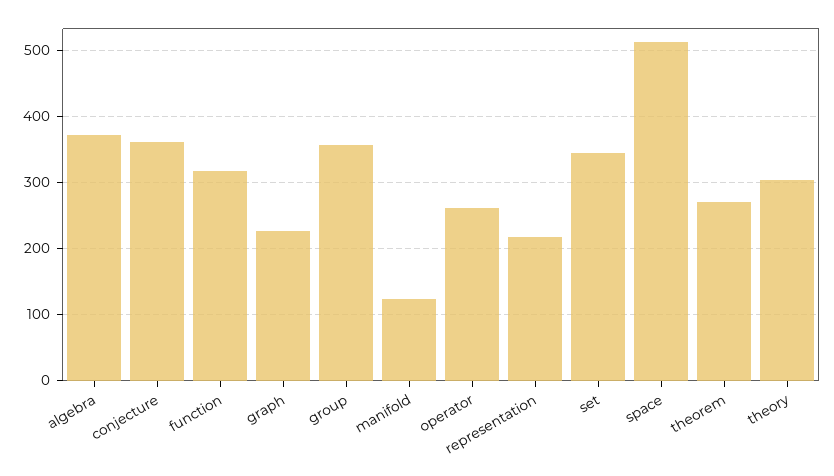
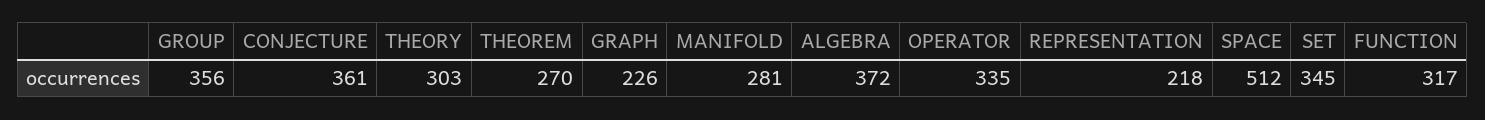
manifold: 120 -> 281
operator: 260 -> 335

